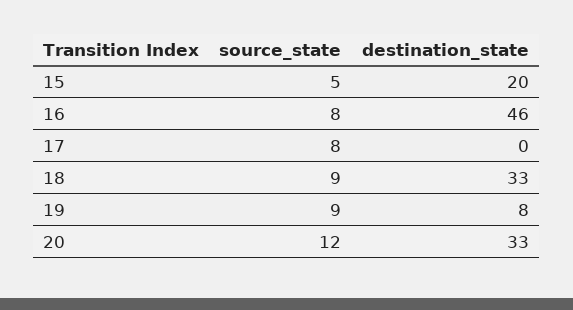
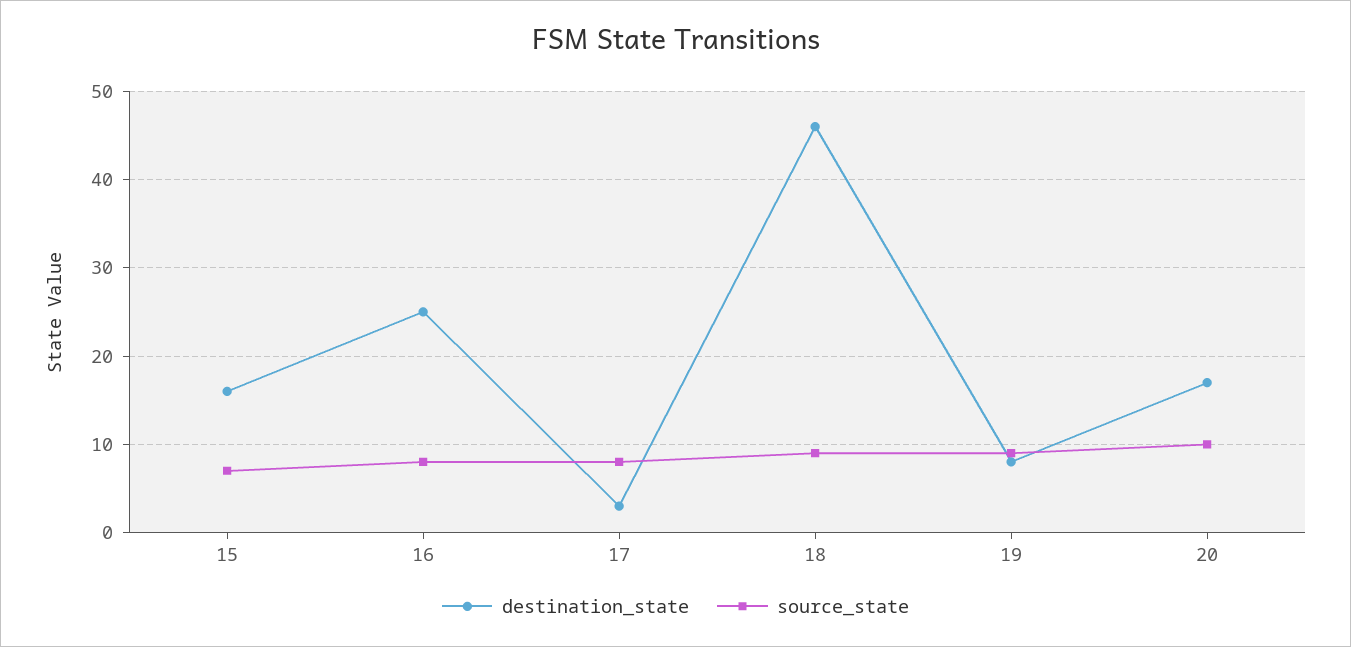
source_state, 15: 5 -> 7
destination_state, 15: 20 -> 16
destination_state, 16: 46 -> 25
destination_state, 17: 0 -> 3
destination_state, 18: 33 -> 46
source_state, 20: 12 -> 10
destination_state, 20: 33 -> 17

